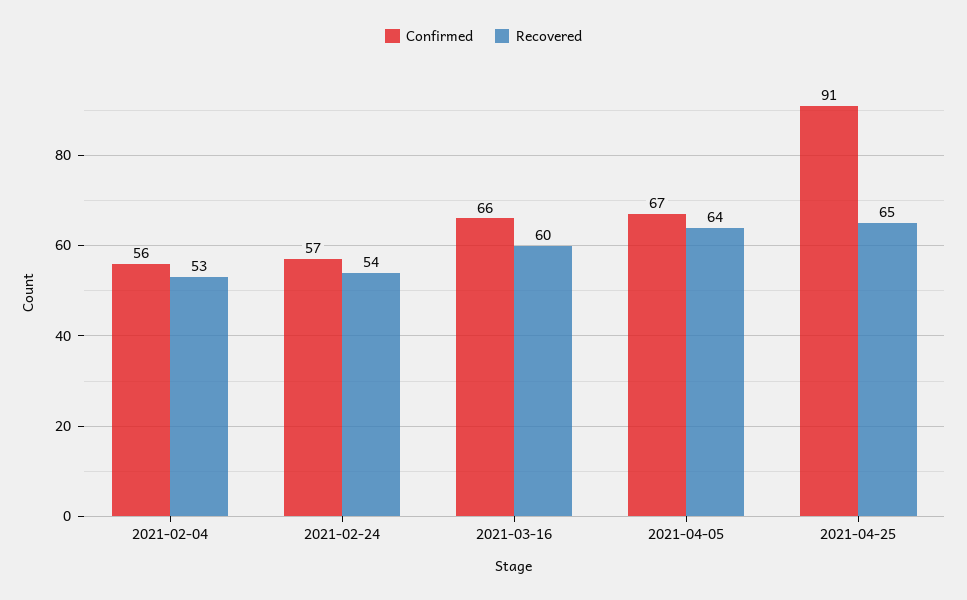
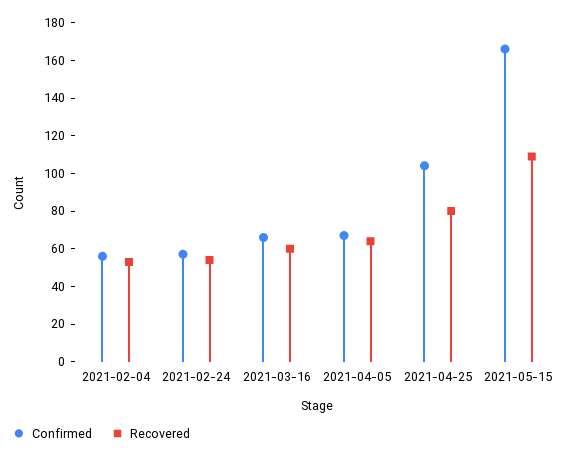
Confirmed, 2021-04-25: 91 -> 105
Recovered, 2021-04-25: 65 -> 80
Confirmed, 2021-05-15: none -> 165
Recovered, 2021-05-15: none -> 110

